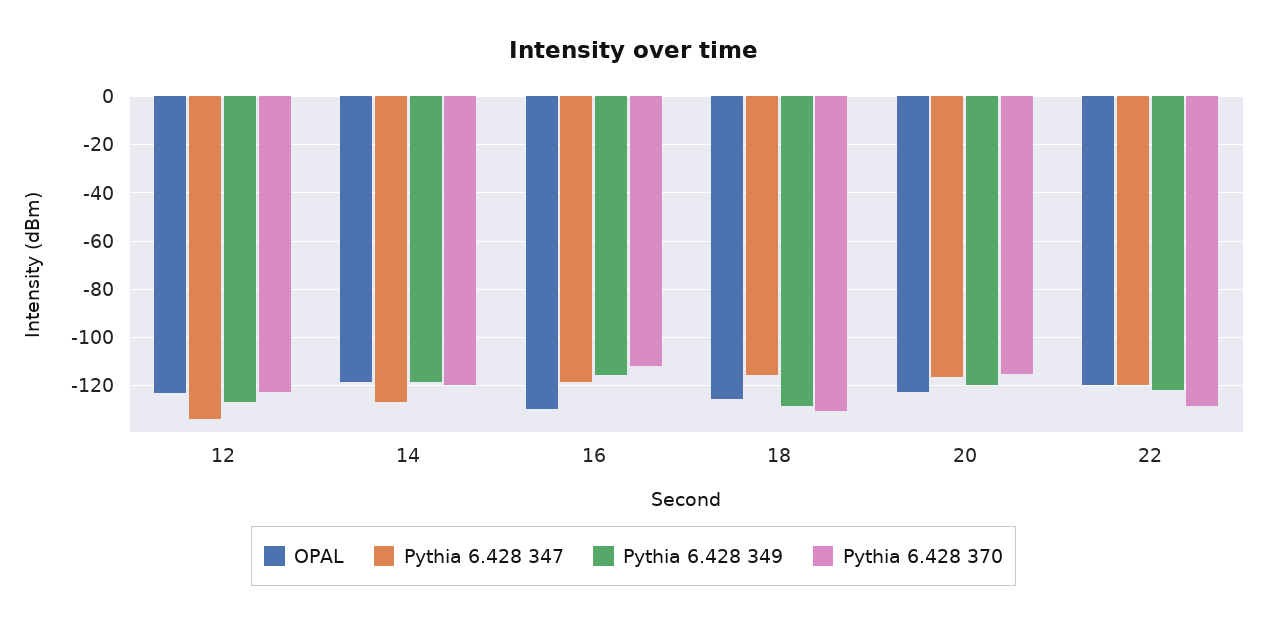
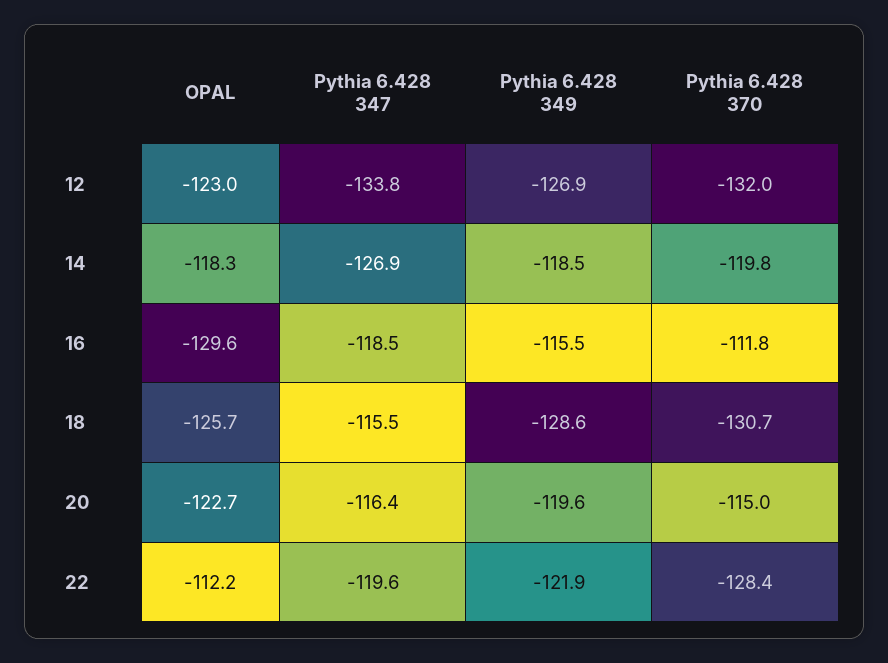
Pythia 6.428 370, 12: -122.5 -> -132
OPAL, 22: -120 -> -112.2

